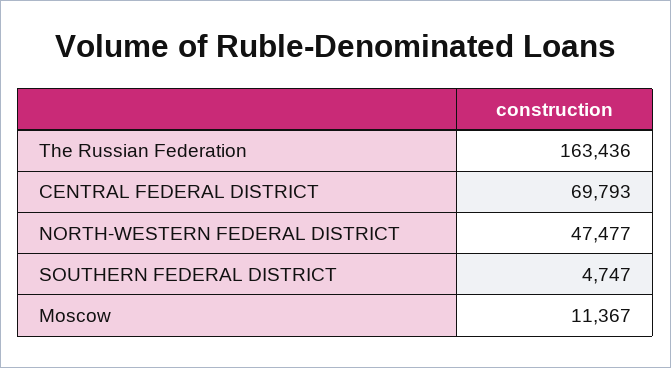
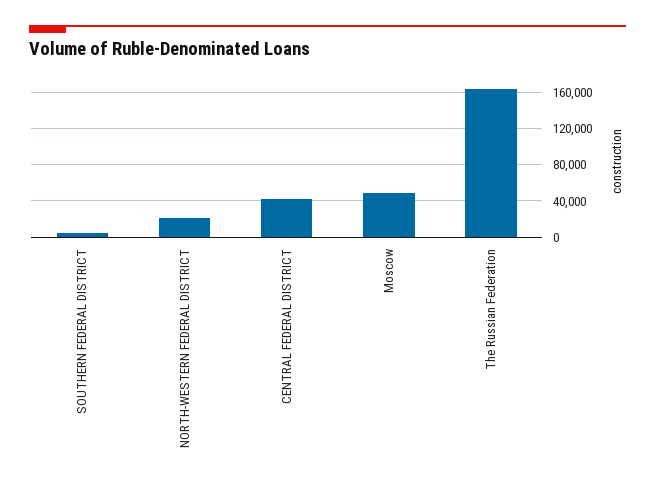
CENTRAL FEDERAL DISTRICT: 69793 -> 40000
NORTH-WESTERN FEDERAL DISTRICT: 47477 -> 20000
Moscow: 11367 -> 50000

